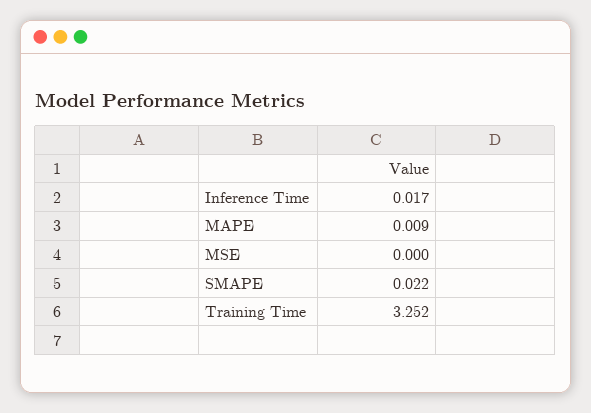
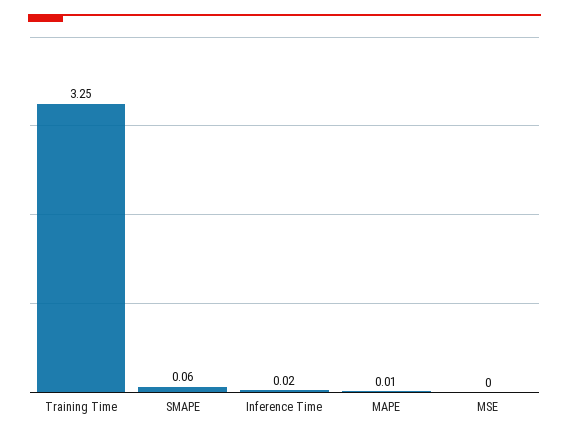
SMAPE: 0.022 -> 0.06

